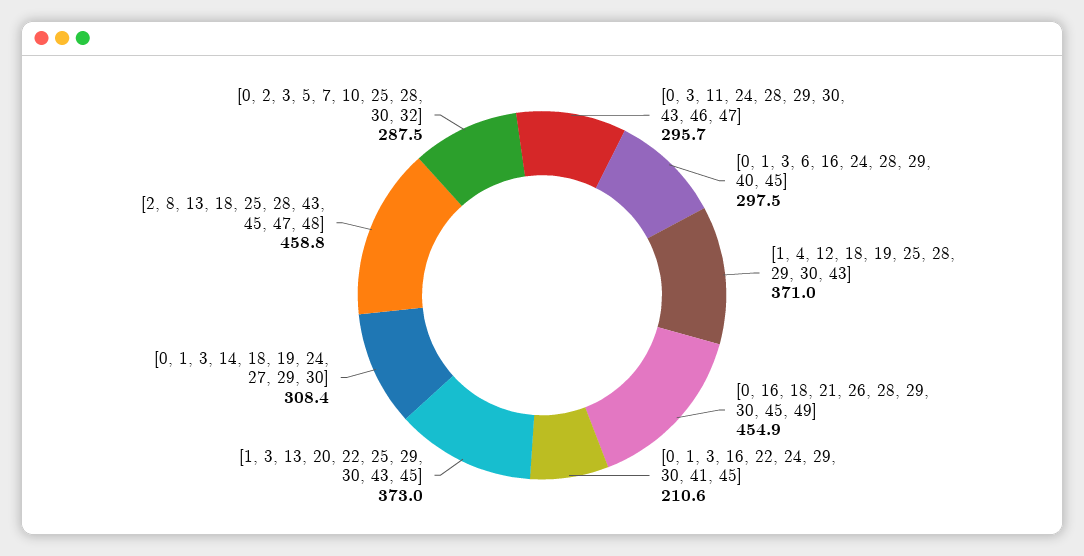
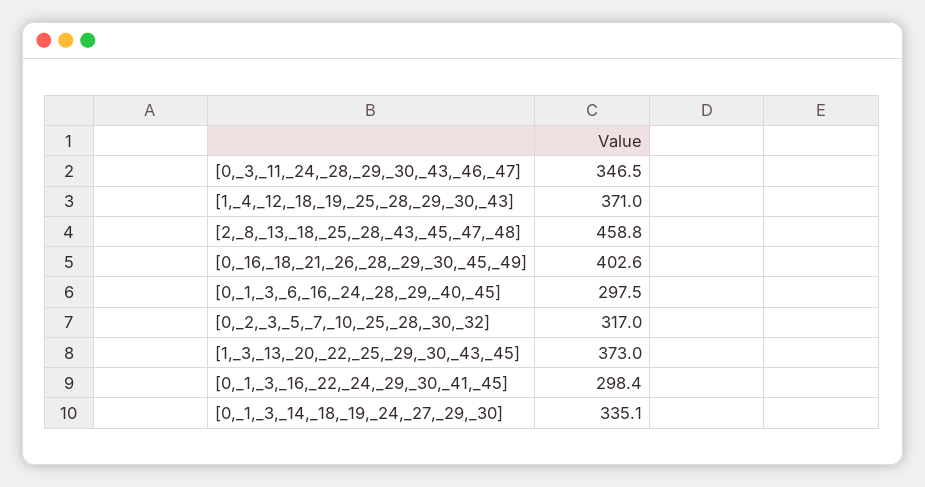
[0, 3, 11, 24, 28, 29, 30, 43, 46, 47]: 295.7 -> 346.5
[0, 16, 18, 21, 26, 28, 29, 30, 45, 49]: 454.9 -> 402.6
[0, 1, 3, 16, 22, 24, 29, 30, 41, 45]: 210.6 -> 298.4
[0, 1, 3, 14, 18, 19, 24, 27, 29, 30]: 308.4 -> 335.1
[0, 2, 3, 5, 7, 10, 25, 28, 30, 32]: 287.5 -> 317

